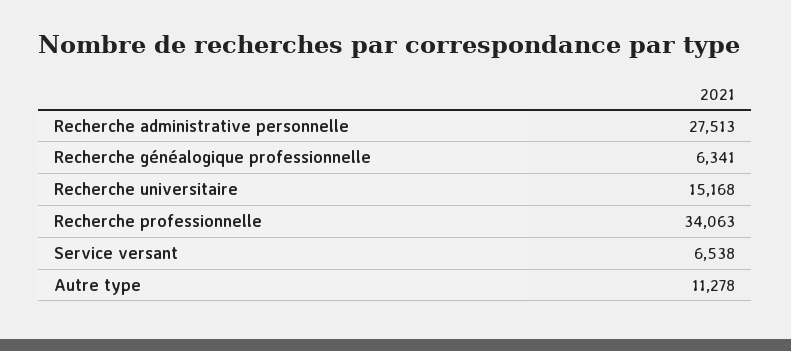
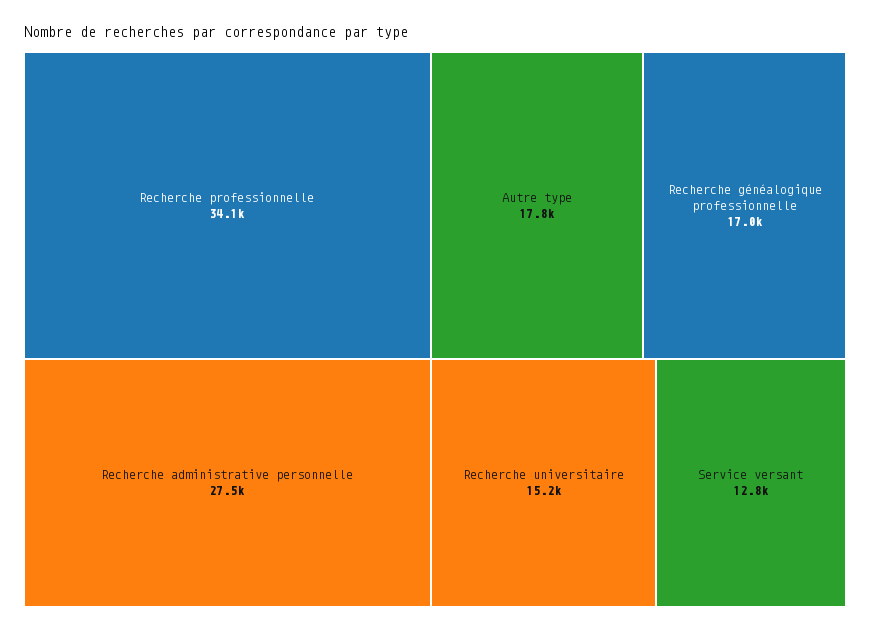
Recherche généalogique professionnelle: 6341 -> 17000
Service versant: 6538 -> 12800
Autre type: 11278 -> 17800

